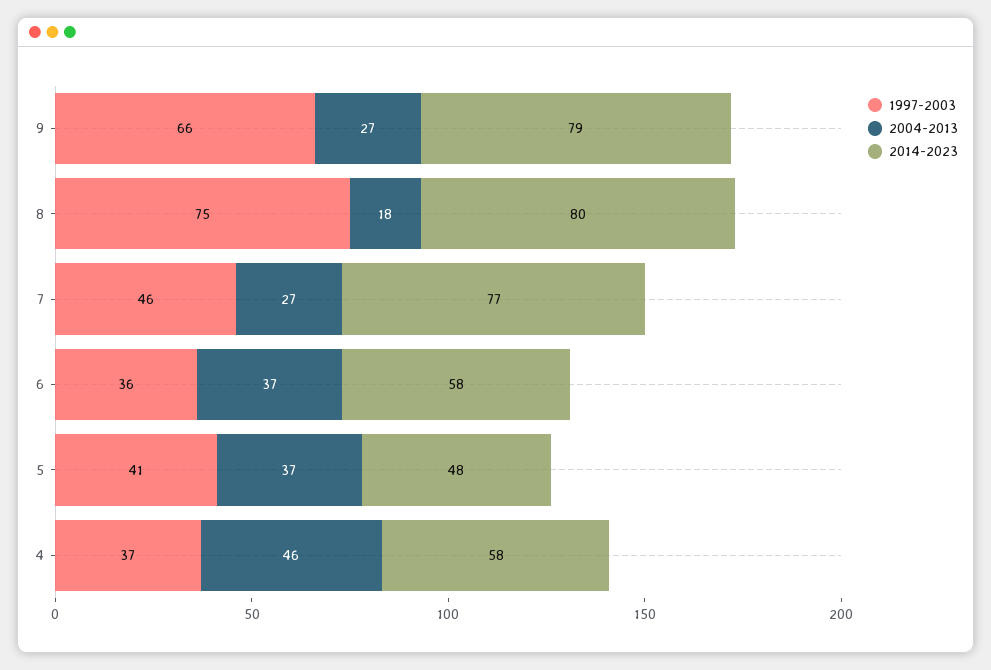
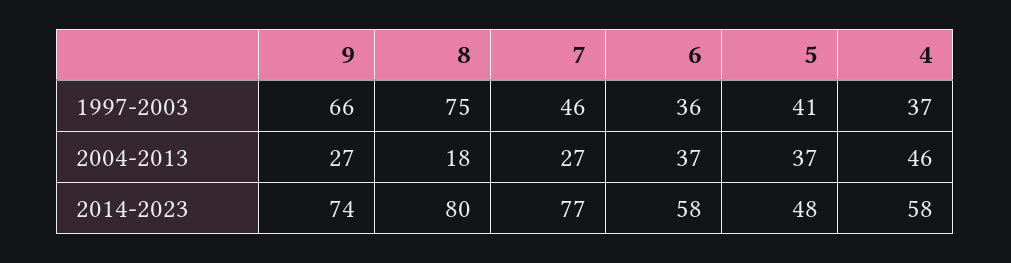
2014-2023, 9: 79 -> 74

